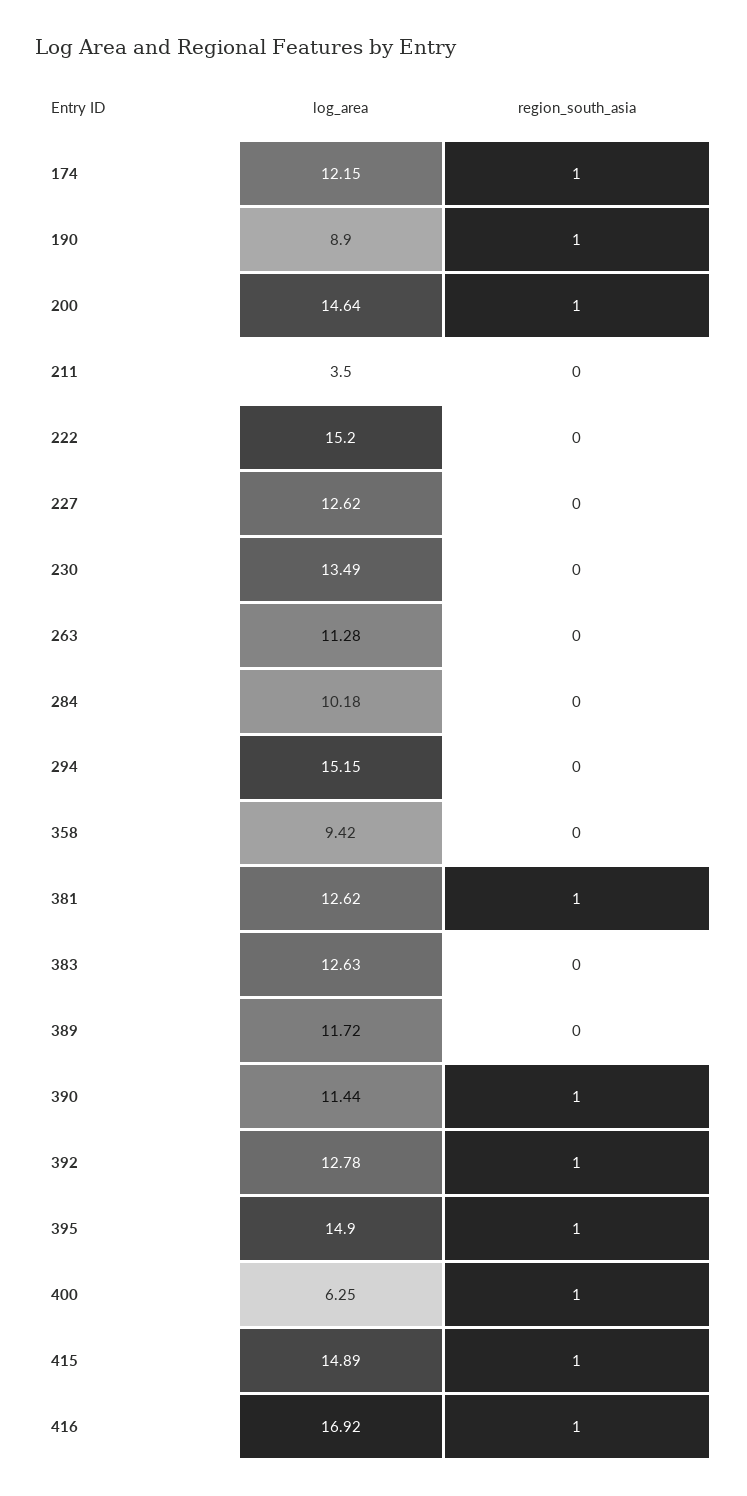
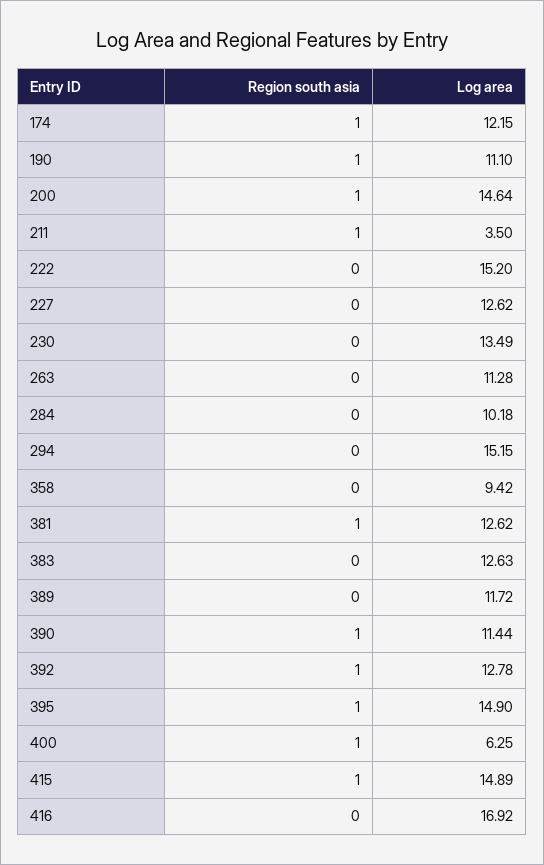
log_area, 190: 8.9 -> 11.1
region_south_asia, 211: 0 -> 1
region_south_asia, 416: 1 -> 0

